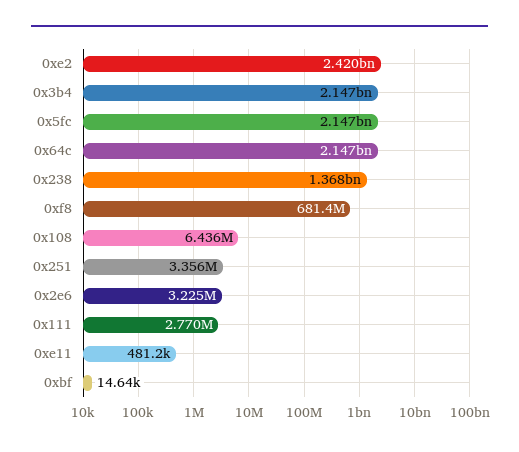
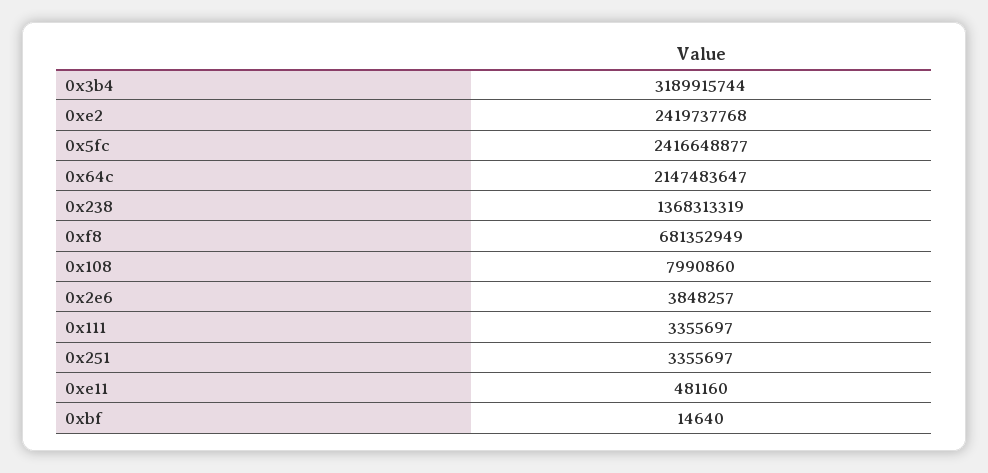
0x3b4: 2147000000 -> 3189915744
0x5fc: 2147000000 -> 2416648877
0x108: 6436000 -> 7990860
0x2e6: 3225000 -> 3848257
0x111: 2770000 -> 3355697

